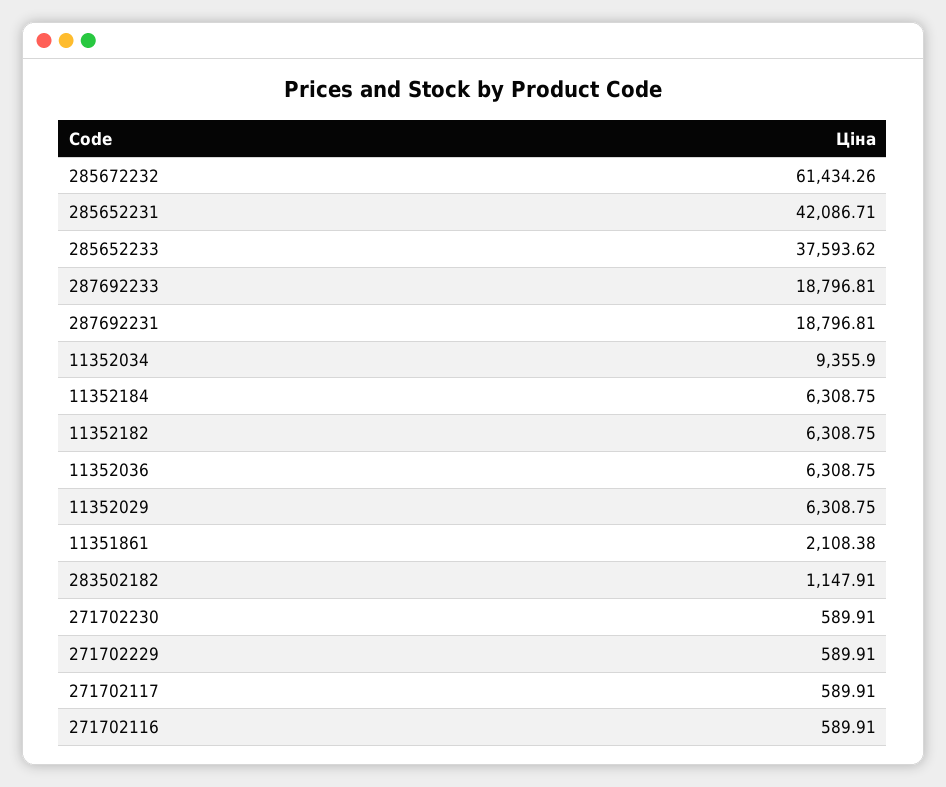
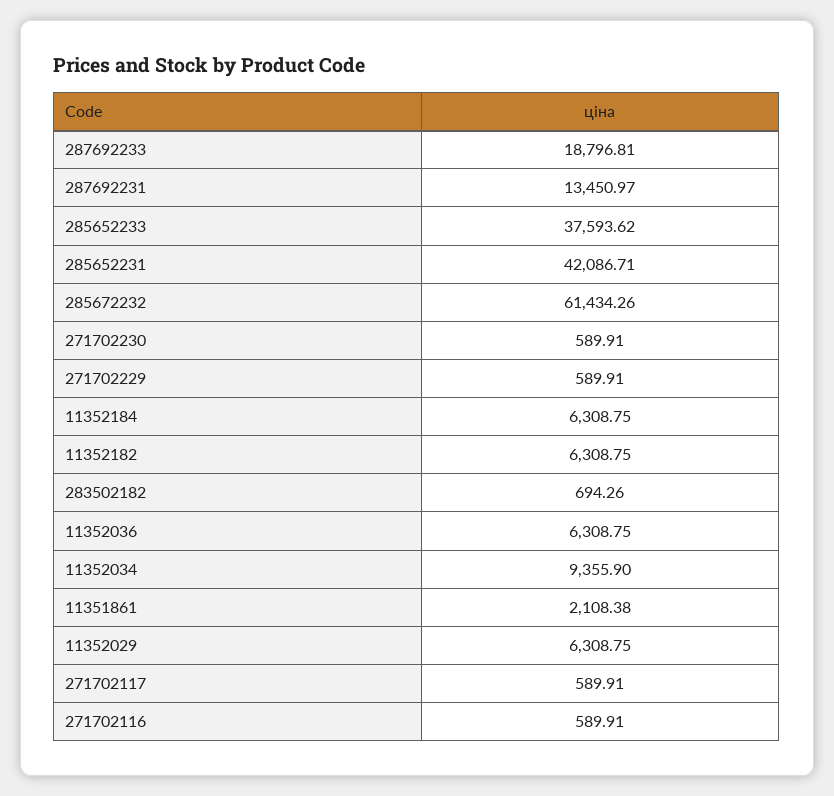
287692231: 18796.81 -> 13450.97
283502182: 1147.91 -> 694.26

